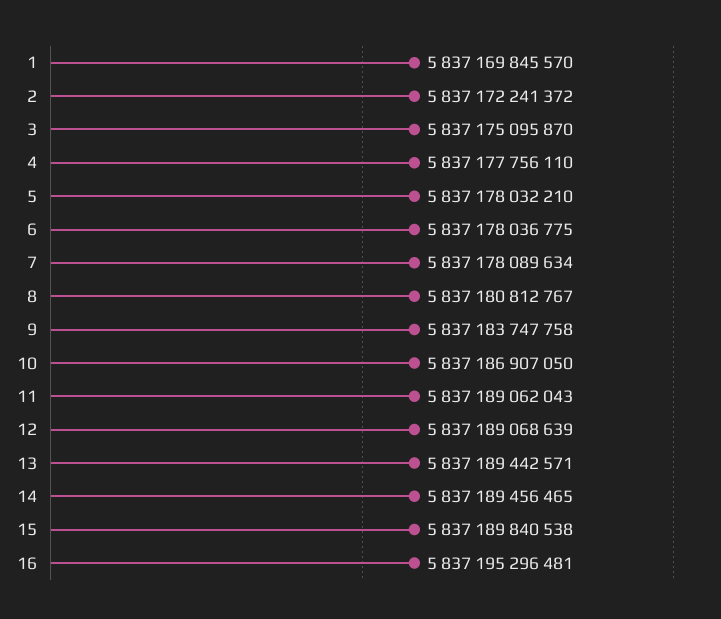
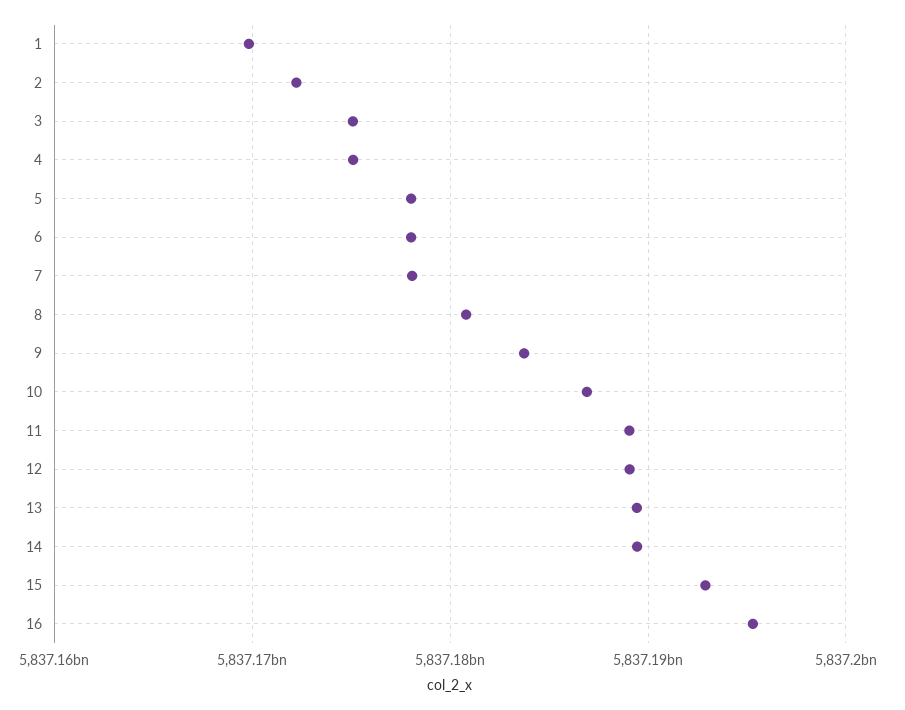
4: 5837177756110 -> 5837175000000
15: 5837189840538 -> 5837193000000

